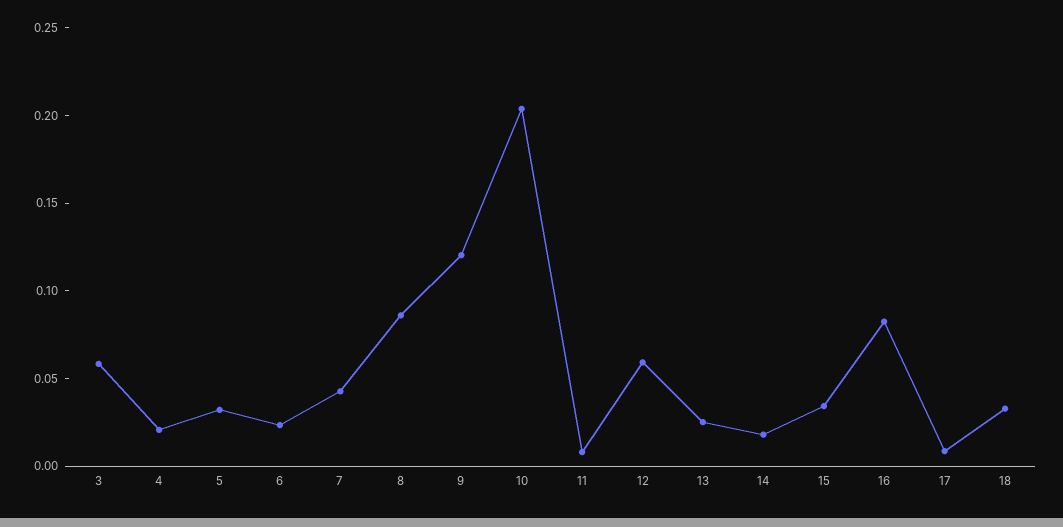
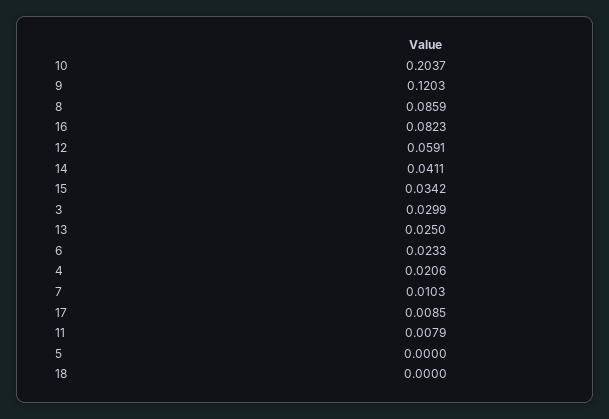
3: 0.06 -> 0.0299
5: 0.03 -> 0
7: 0.04 -> 0.0103
14: 0.02 -> 0.0411
18: 0.03 -> 0

